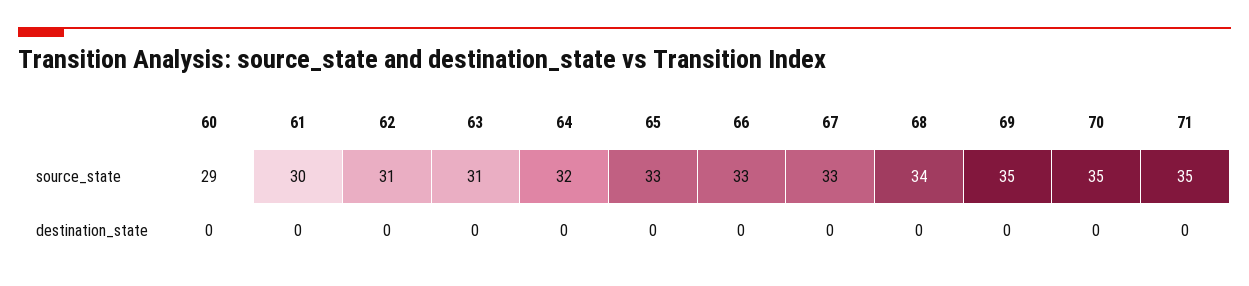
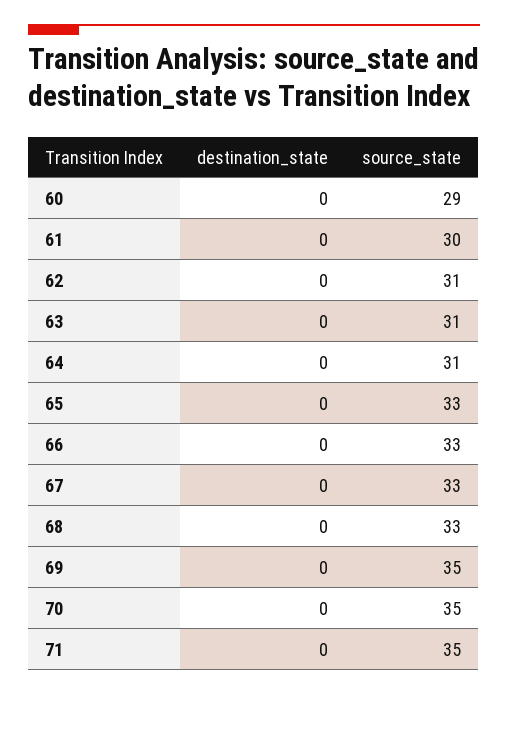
64, source_state: 32 -> 31
68, source_state: 34 -> 33

